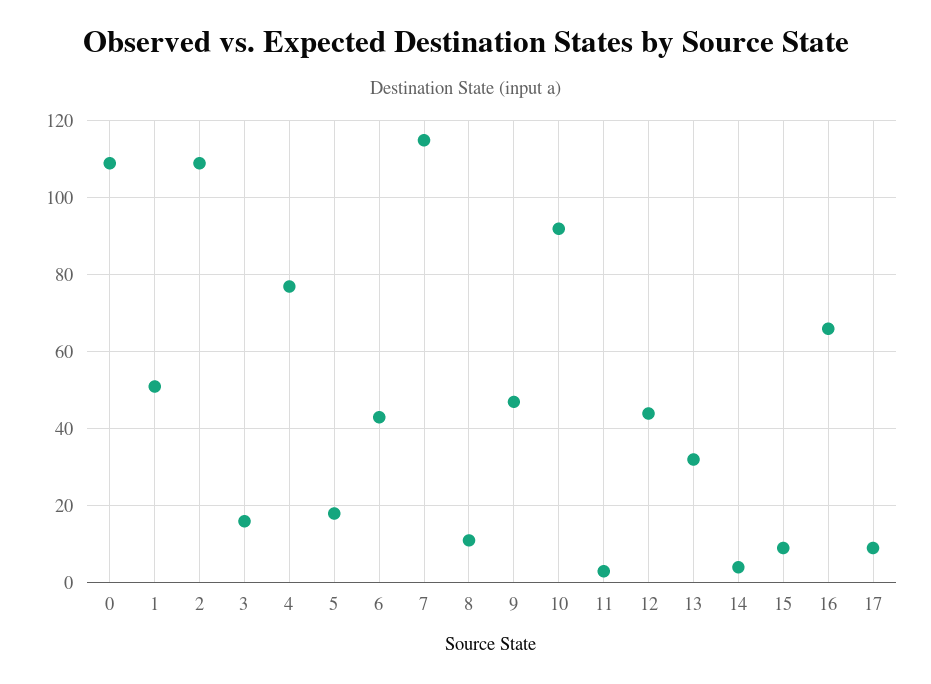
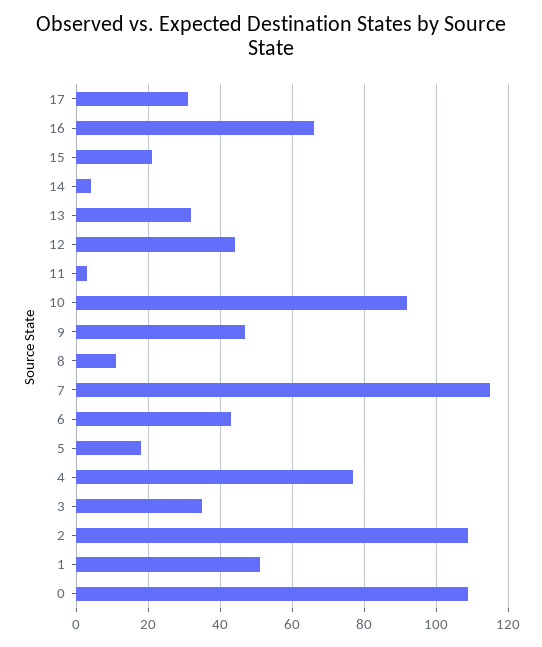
3: 15 -> 35
15: 10 -> 20
17: 10 -> 30

